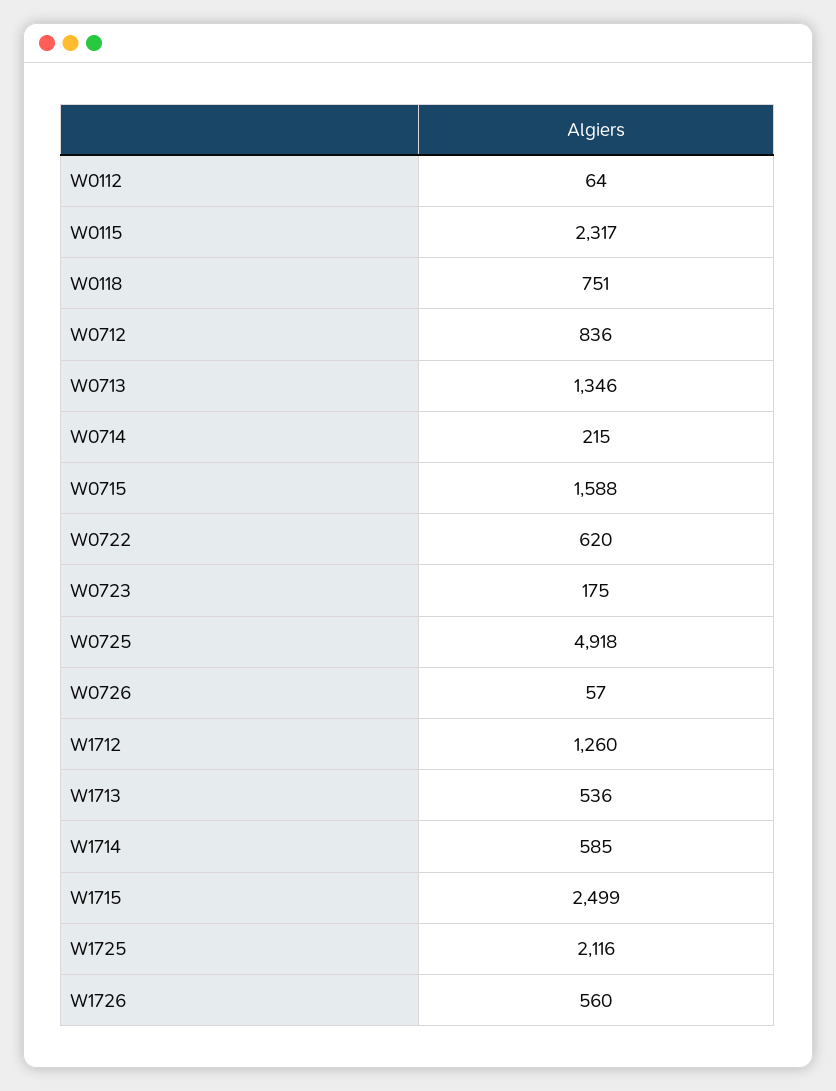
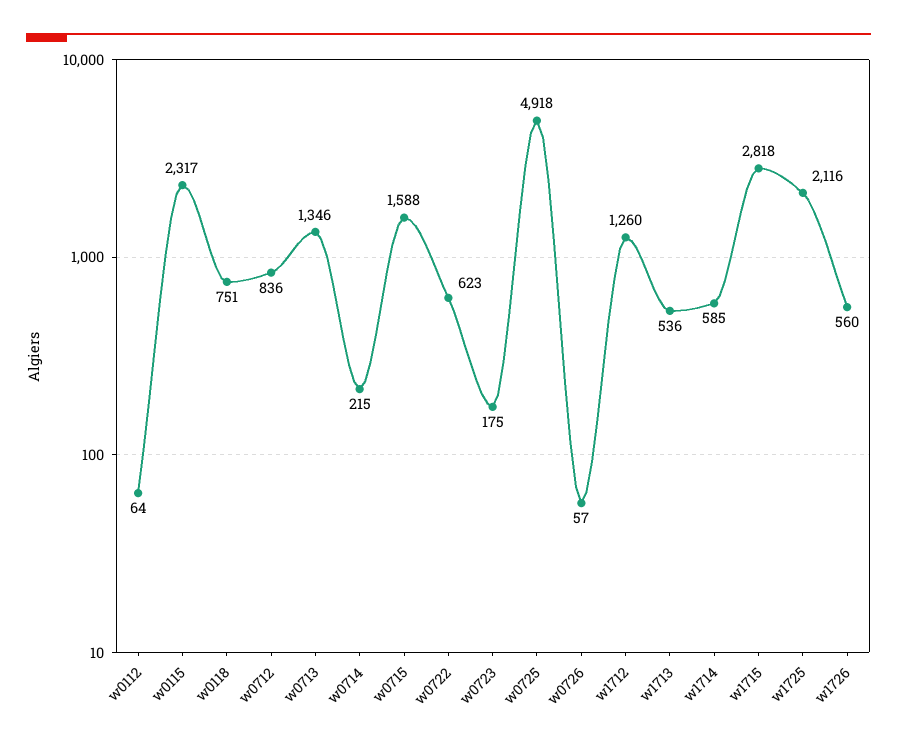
W0722: 620 -> 623
W1715: 2499 -> 2818

